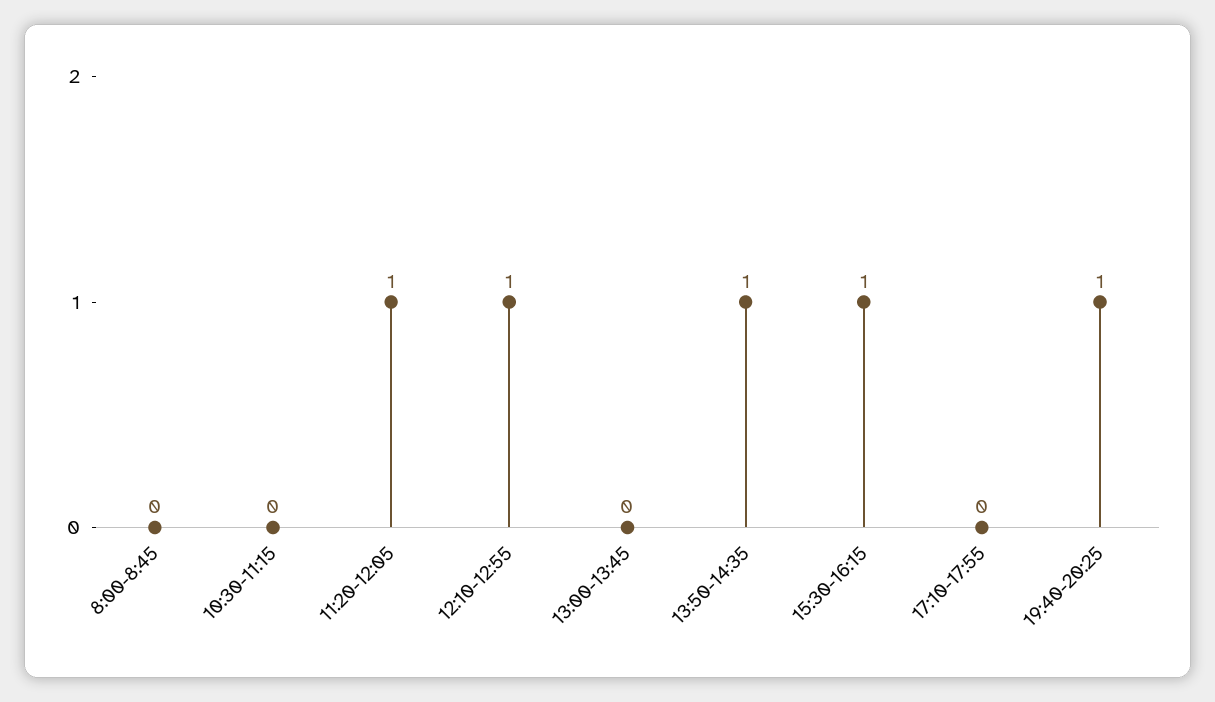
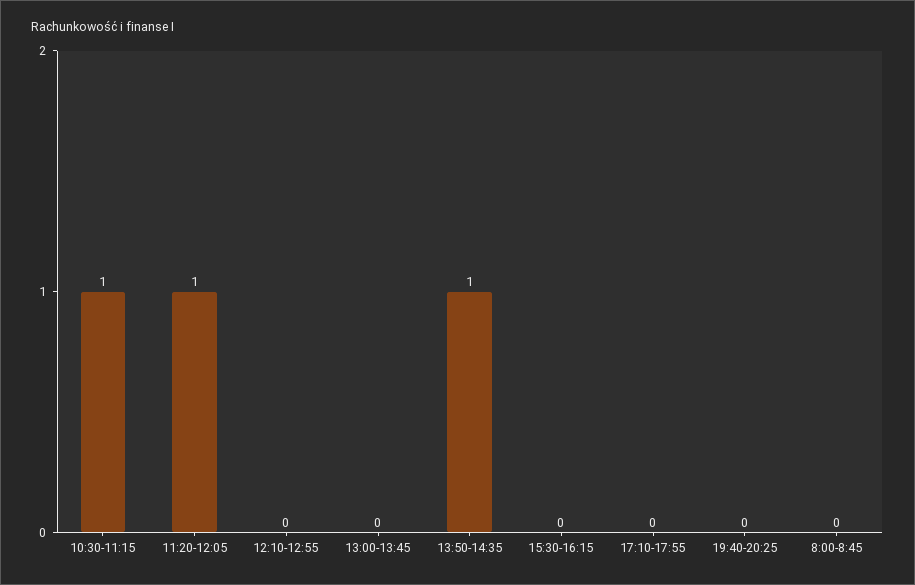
10:30-11:15: 0 -> 1
12:10-12:55: 1 -> 0
15:30-16:15: 1 -> 0
19:40-20:25: 1 -> 0

